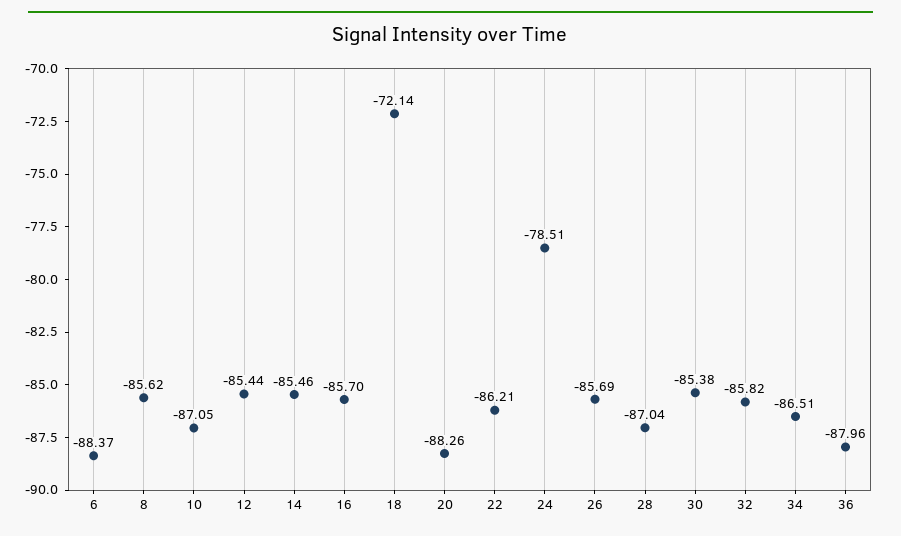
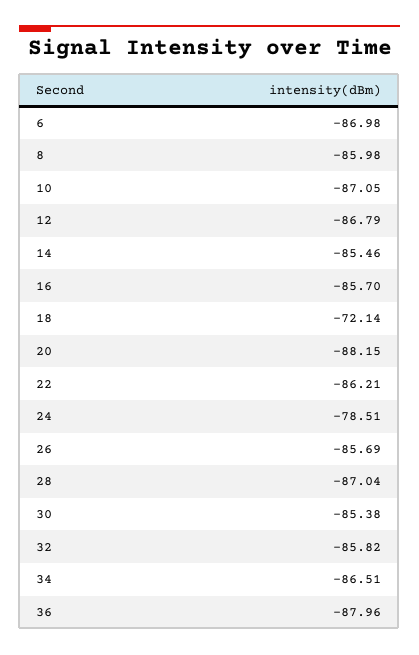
6: -88.37 -> -86.98
8: -85.62 -> -85.98
12: -85.44 -> -86.79
20: -88.26 -> -88.15

